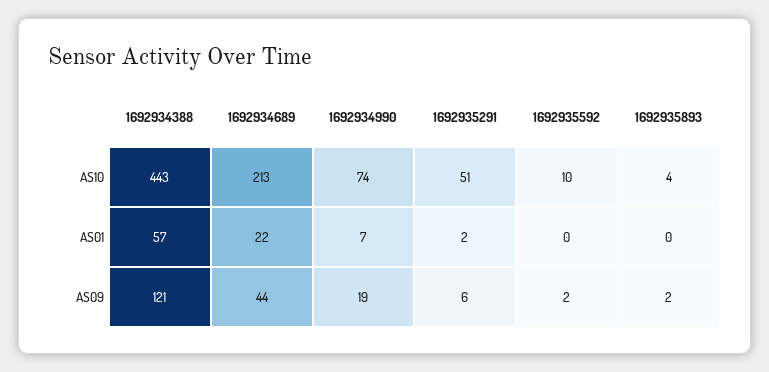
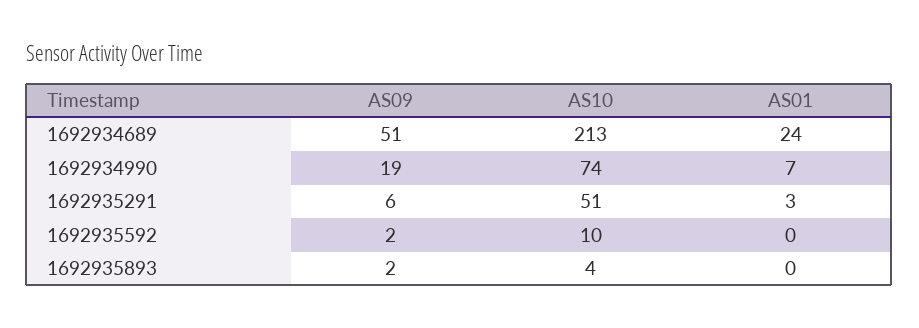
1692934388, AS10: 443 -> none
1692934388, AS01: 57 -> none
1692934689, AS01: 22 -> 24
1692935291, AS01: 2 -> 3
1692934388, AS09: 121 -> none
1692934689, AS09: 44 -> 51

